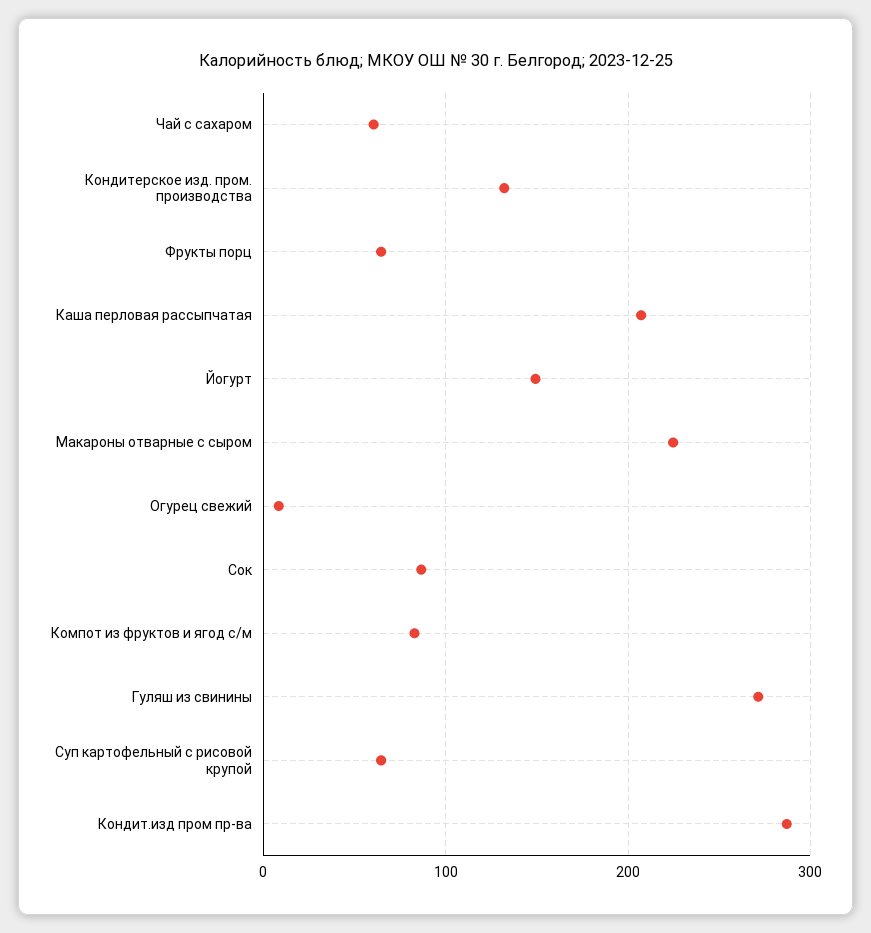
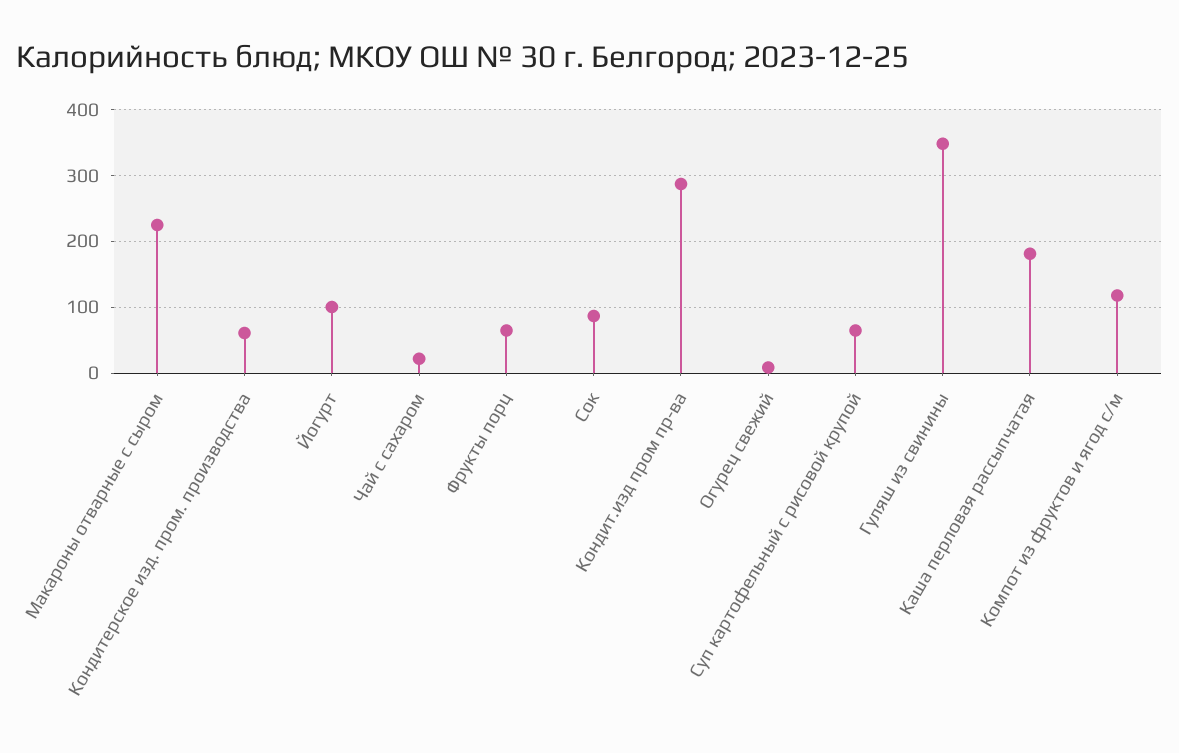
Чай с сахаром: 60 -> 20
Кондитерское изд. пром. производства: 130 -> 60
Каша перловая рассыпчатая: 210 -> 180
Йогурт: 150 -> 100
Компот из фруктов и ягод с/м: 80 -> 120
Гуляш из свинины: 270 -> 350

